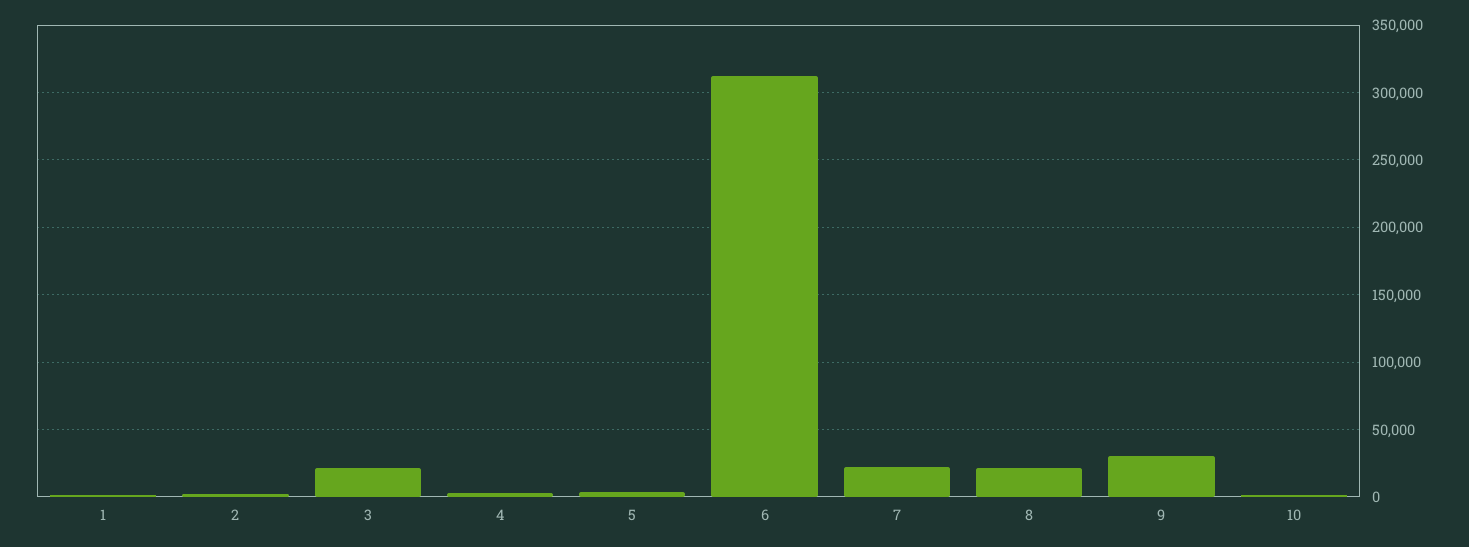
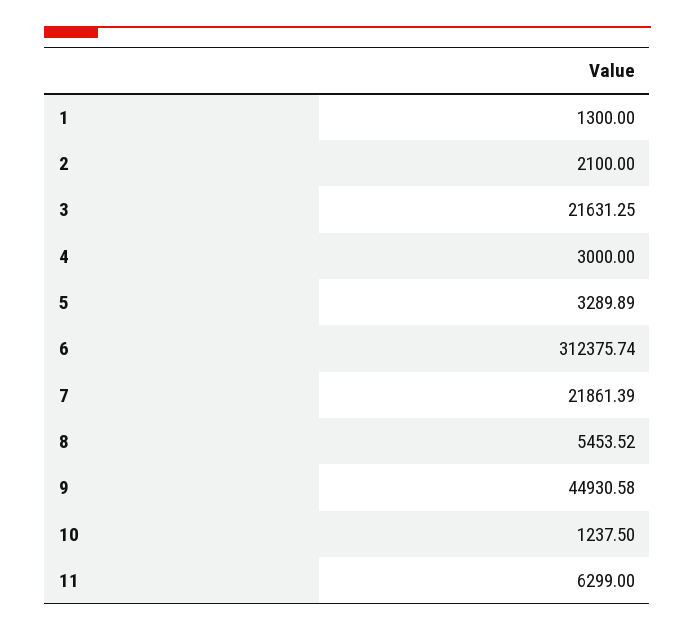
8: 20000 -> 5453.52
9: 30000 -> 44930.58
11: none -> 6299

